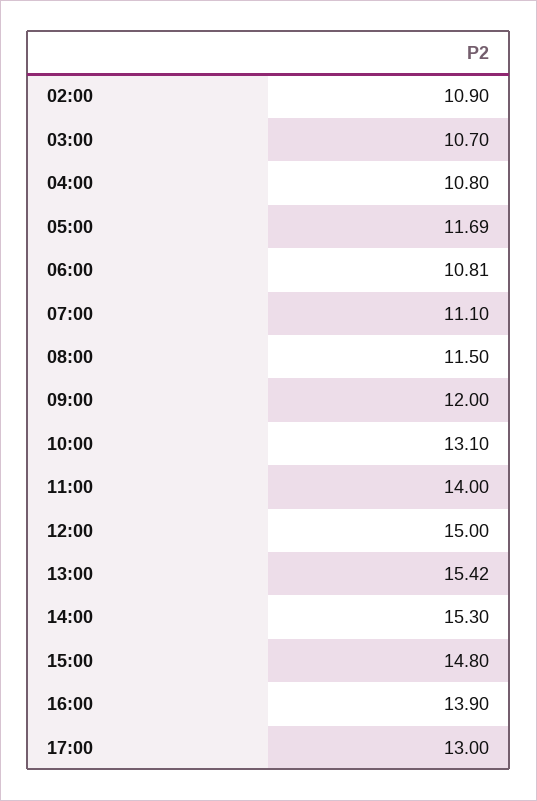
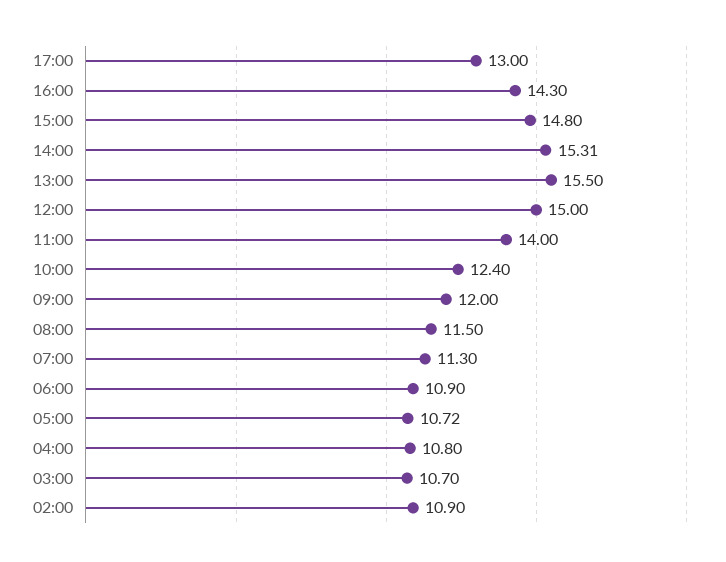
05:00: 11.69 -> 10.72
06:00: 10.81 -> 10.9
07:00: 11.1 -> 11.3
10:00: 13.1 -> 12.4
13:00: 15.42 -> 15.5
14:00: 15.3 -> 15.31
16:00: 13.9 -> 14.3

